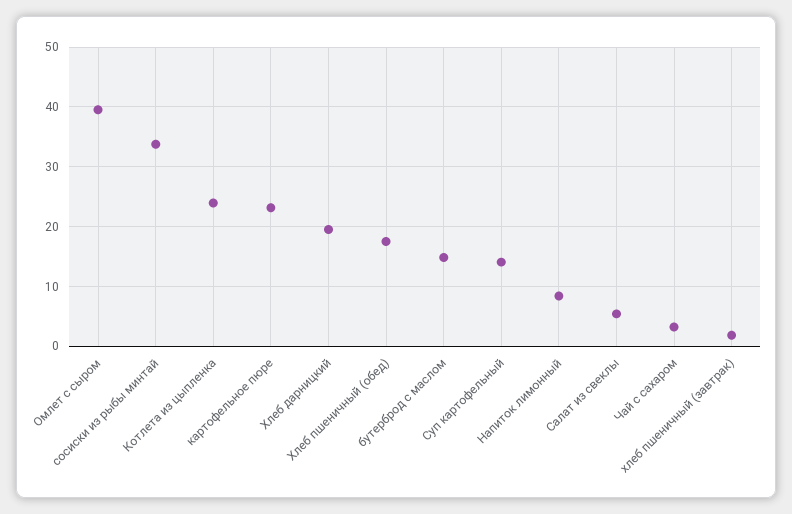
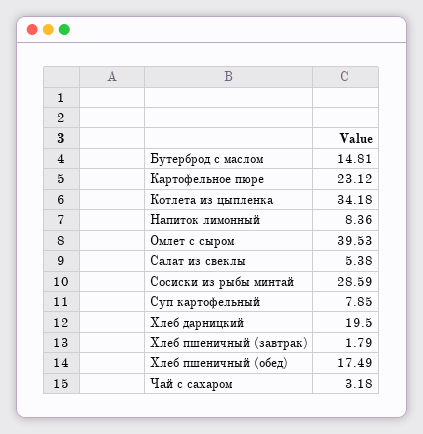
сосиски из рыбы минтай: 34 -> 28.59
Котлета из цыпленка: 24 -> 34.18
Суп картофельный: 14 -> 7.85

